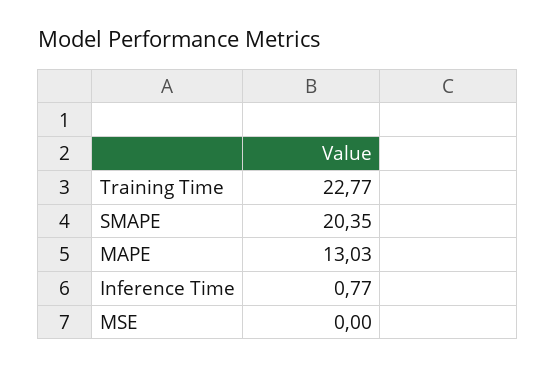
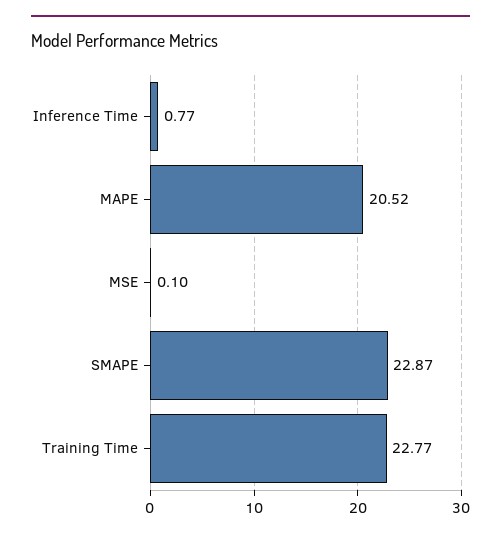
SMAPE: 20.35 -> 22.87
MAPE: 13.03 -> 20.52
MSE: 0 -> 0.1

